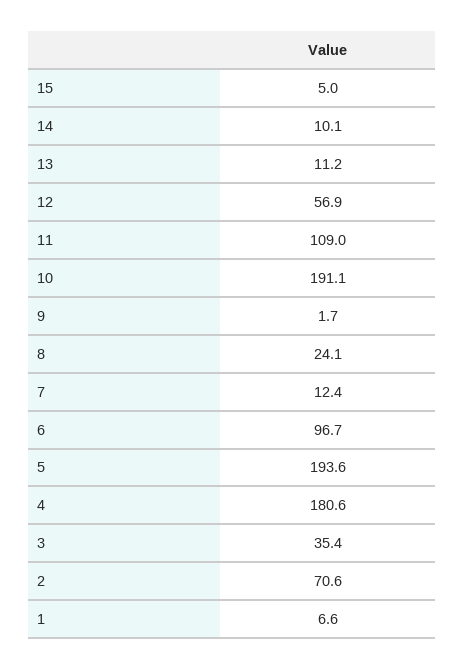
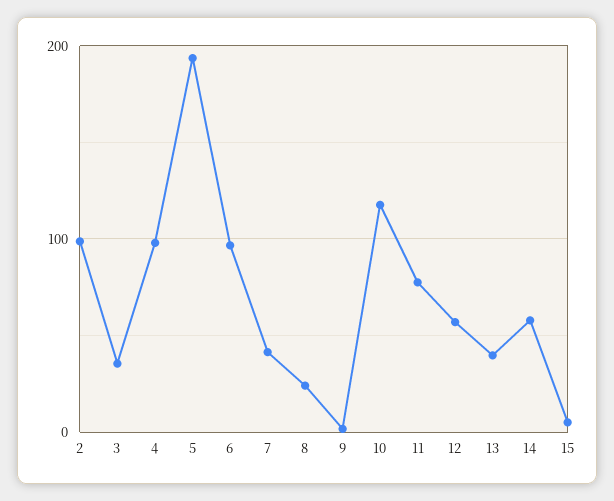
14: 10.1 -> 60
13: 11.2 -> 40
11: 109 -> 80
10: 191.1 -> 120
7: 12.4 -> 40
4: 180.6 -> 100
2: 70.6 -> 100
1: 6.6 -> none

